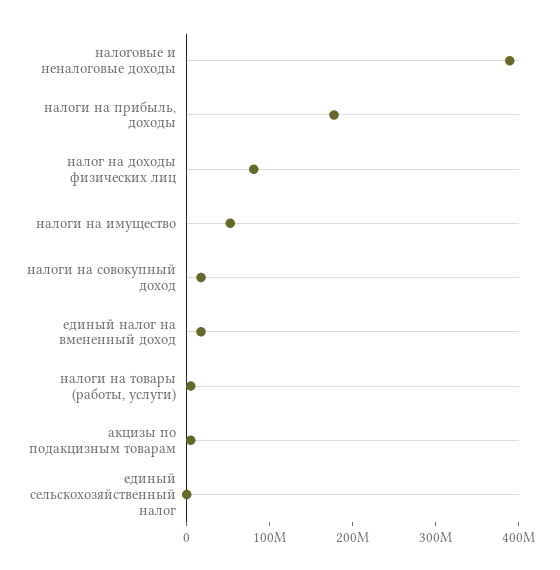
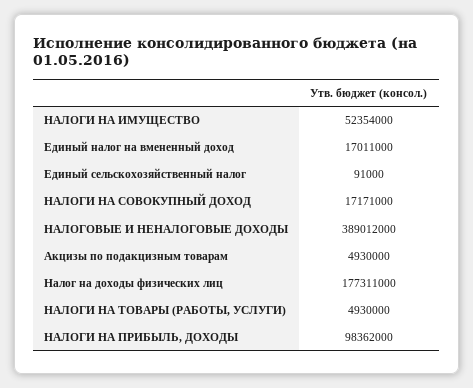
налоги на прибыль, доходы: 180000000 -> 98362000
налог на доходы физических лиц: 80000000 -> 177311000

